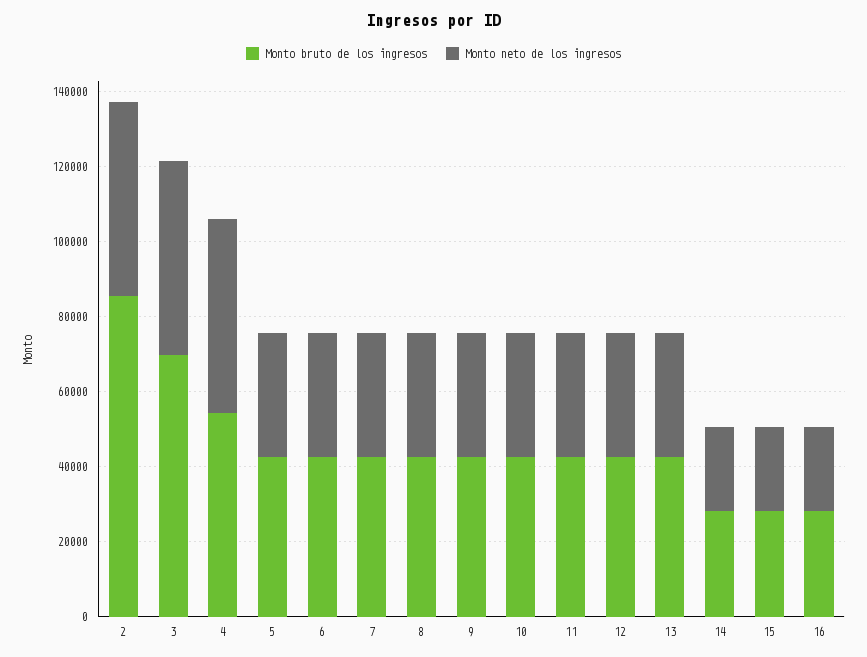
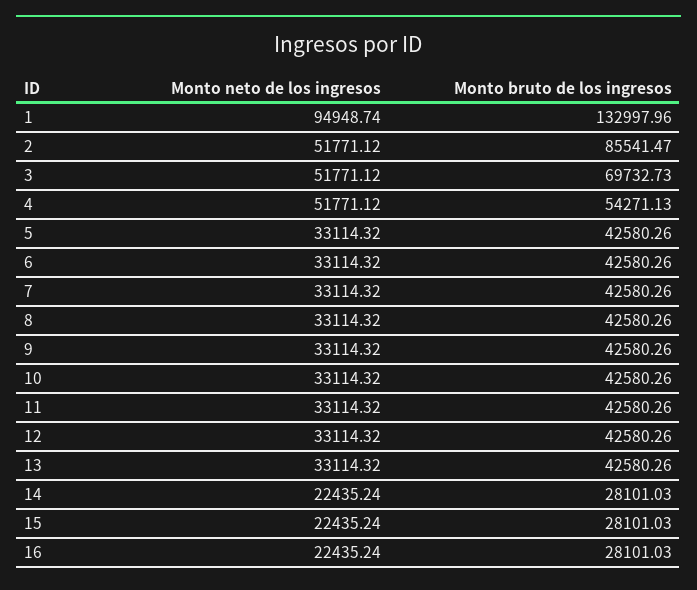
Monto neto de los ingresos, 1: none -> 94948.74
Monto bruto de los ingresos, 1: none -> 132997.96

